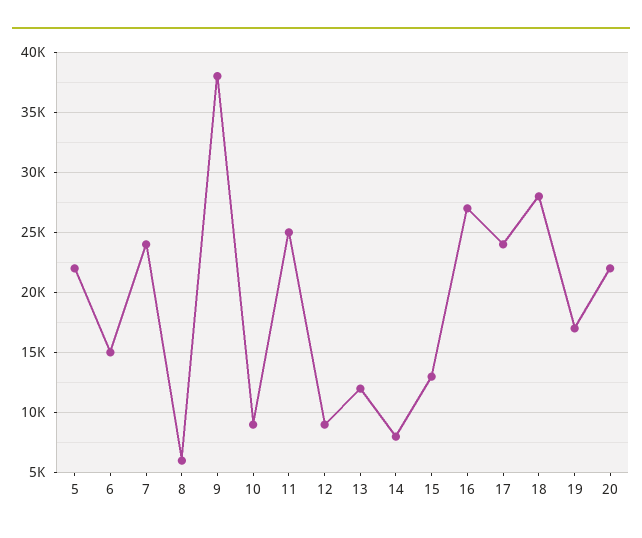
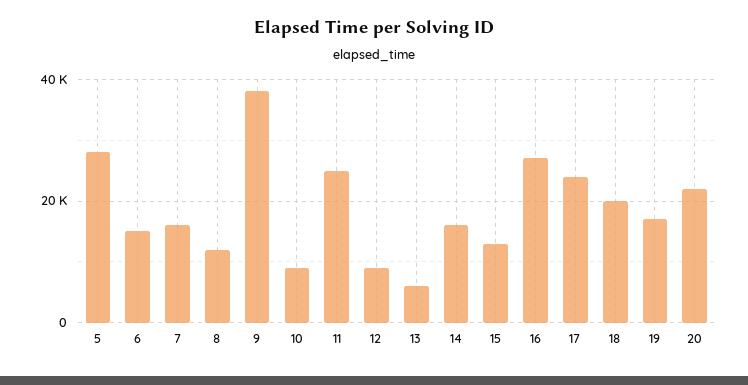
5: 22000 -> 28000
7: 24000 -> 16000
8: 6000 -> 12000
13: 12000 -> 6000
14: 8000 -> 16000
18: 28000 -> 20000

